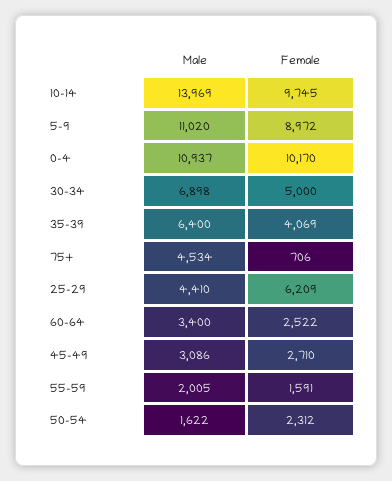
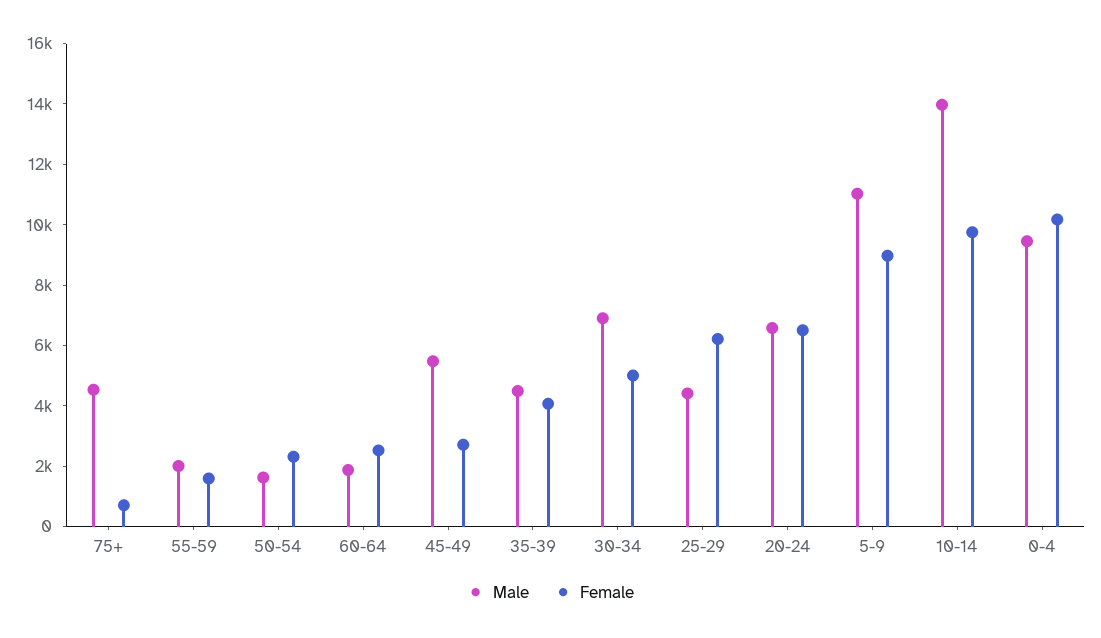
Male, 0-4: 10937 -> 9500
Male, 35-39: 6400 -> 4500
Male, 60-64: 3400 -> 2000
Male, 45-49: 3086 -> 5500
Male, 20-24: none -> 6500
Female, 20-24: none -> 6500

